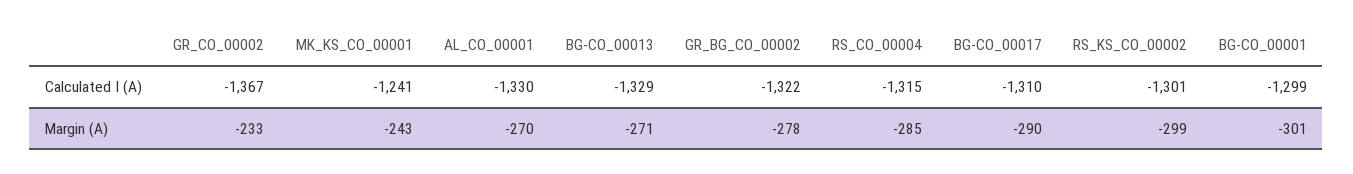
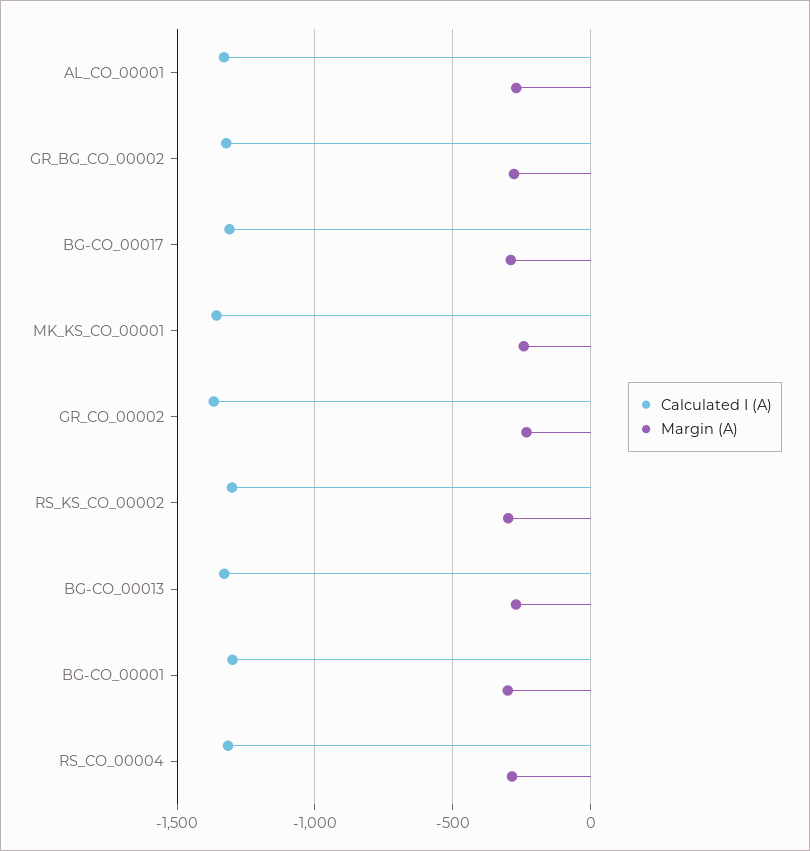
Calculated I (A), MK_KS_CO_00001: -1241 -> -1350

